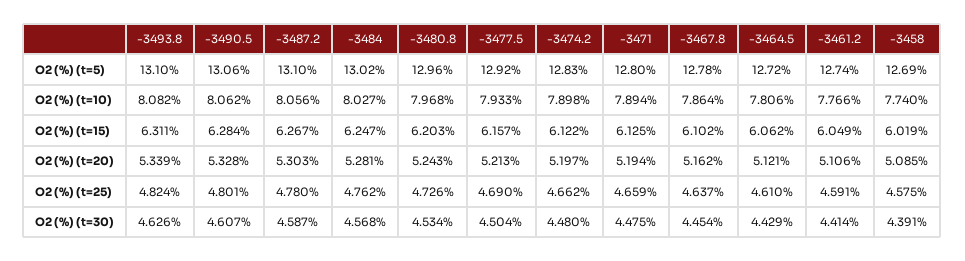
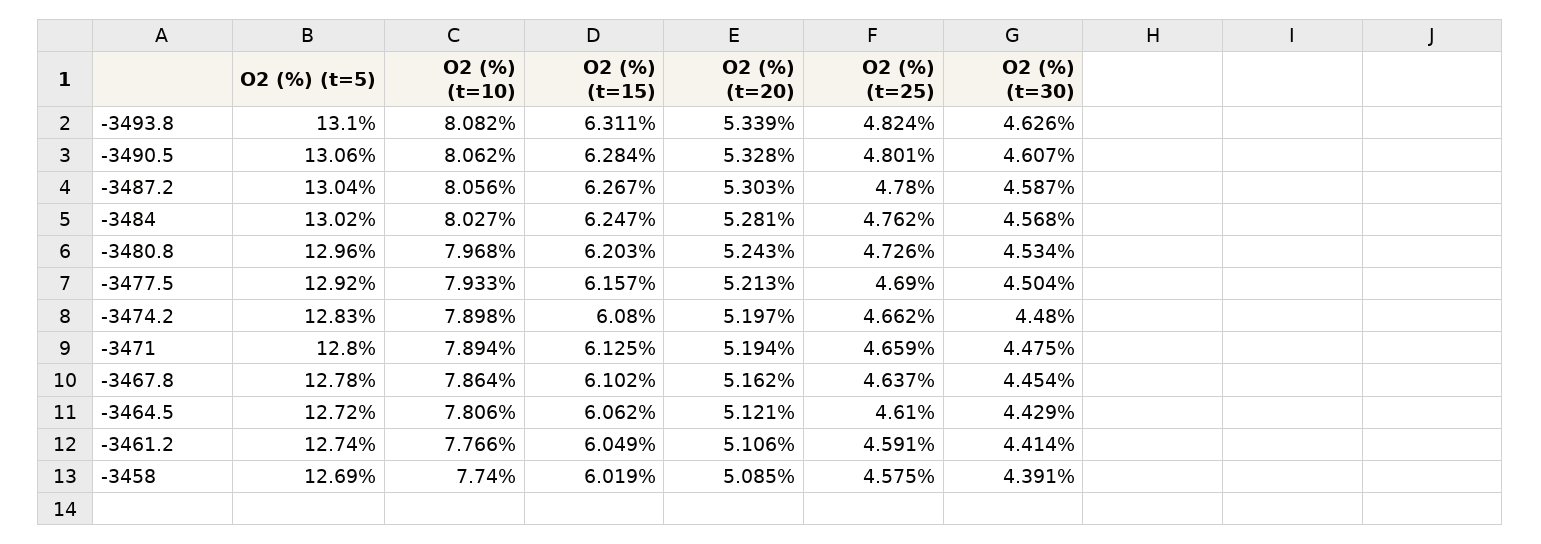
-3487.2, O2 (%) (t=5): 13.1 -> 13.04
-3474.2, O2 (%) (t=15): 6.122 -> 6.08

